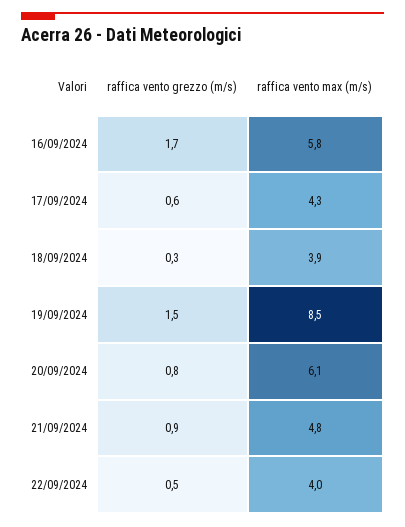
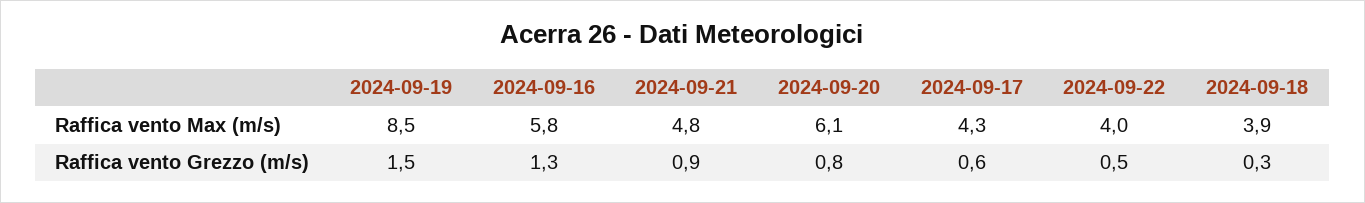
raffica vento grezzo (m/s), 16/09/2024: 1.7 -> 1.3

